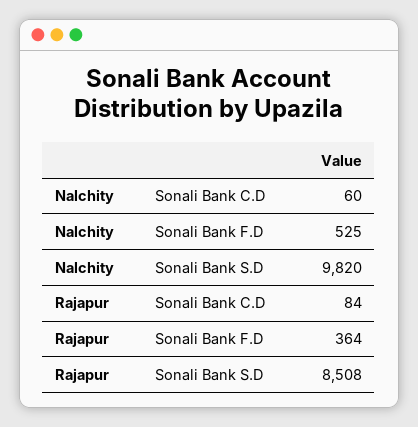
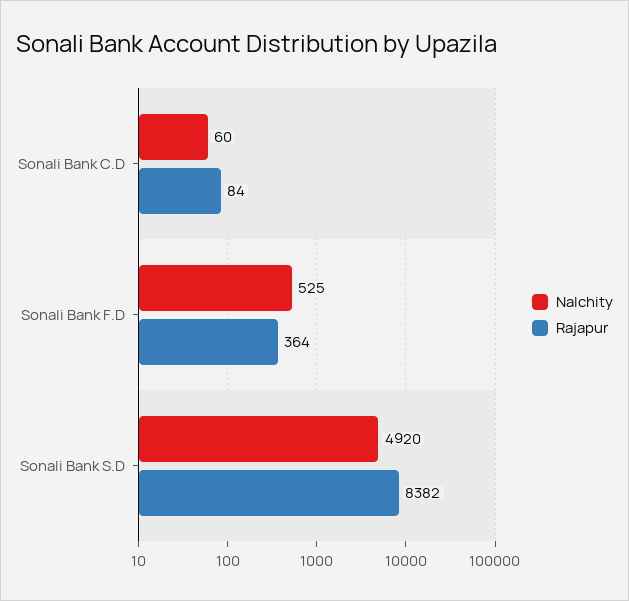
Nalchity, Sonali Bank S.D: 9820 -> 4920
Rajapur, Sonali Bank S.D: 8508 -> 8382

